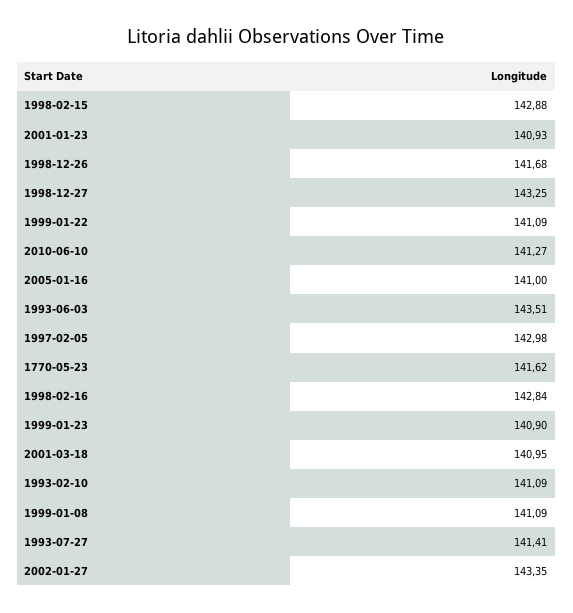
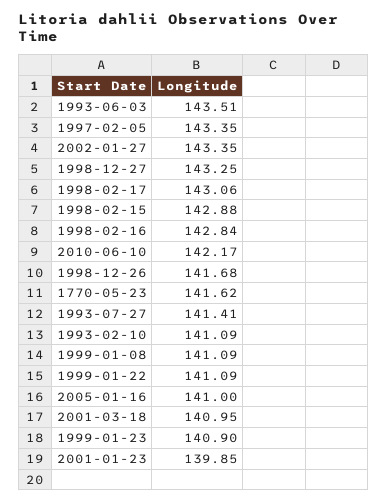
2001-01-23: 140.93 -> 139.85
2010-06-10: 141.27 -> 142.17
1997-02-05: 142.98 -> 143.35
1998-02-17: none -> 143.06

